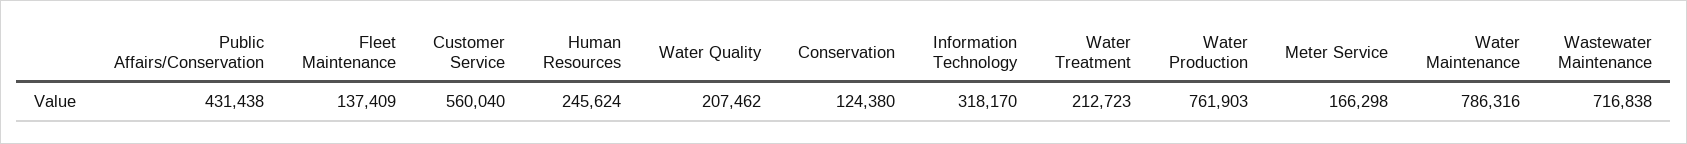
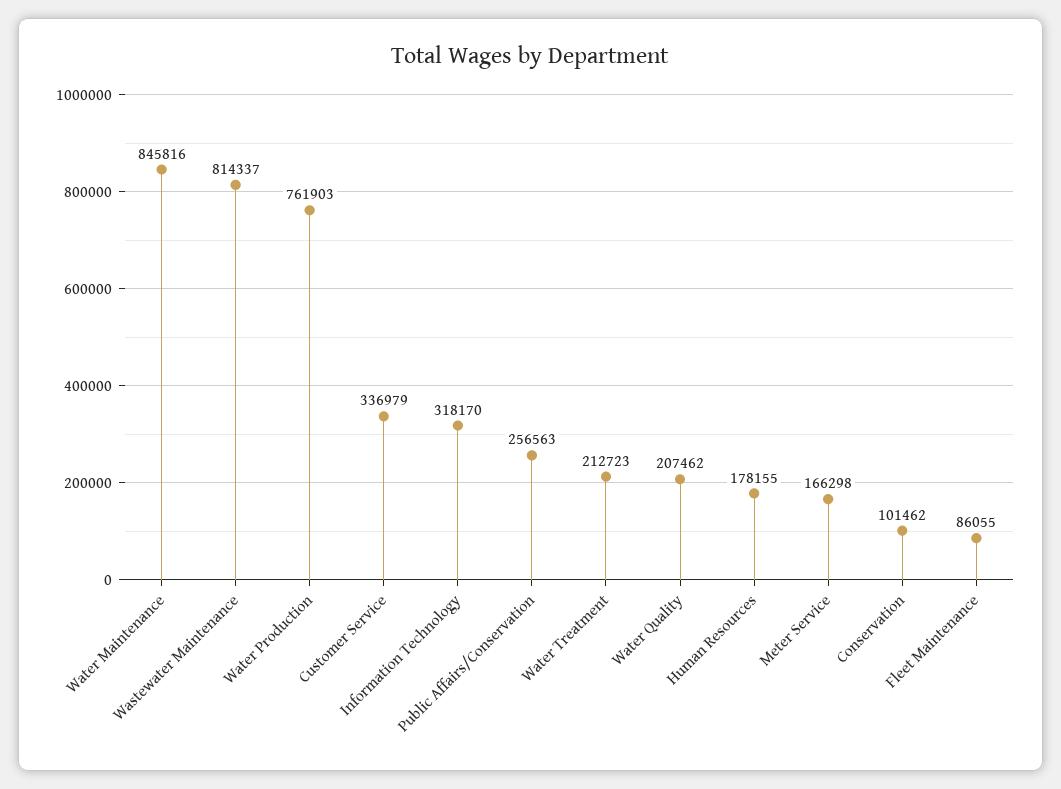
Public Affairs/Conservation: 431438 -> 256563
Fleet Maintenance: 137409 -> 86055
Customer Service: 560040 -> 336979
Human Resources: 245624 -> 178155
Conservation: 124380 -> 101462
Water Maintenance: 786316 -> 845816
Wastewater Maintenance: 716838 -> 814337

